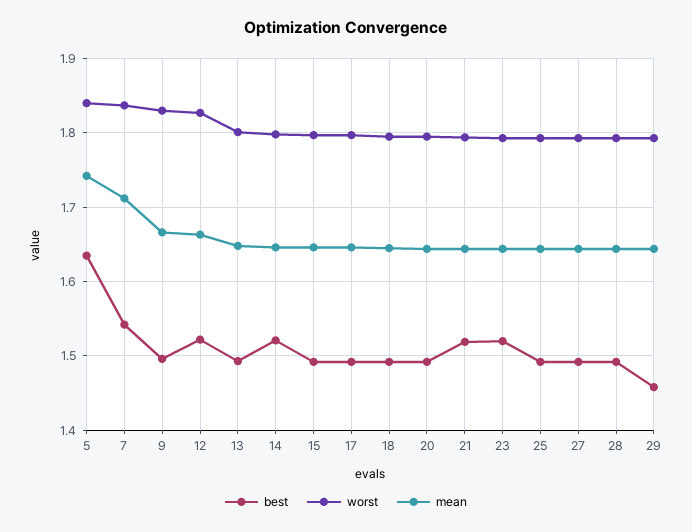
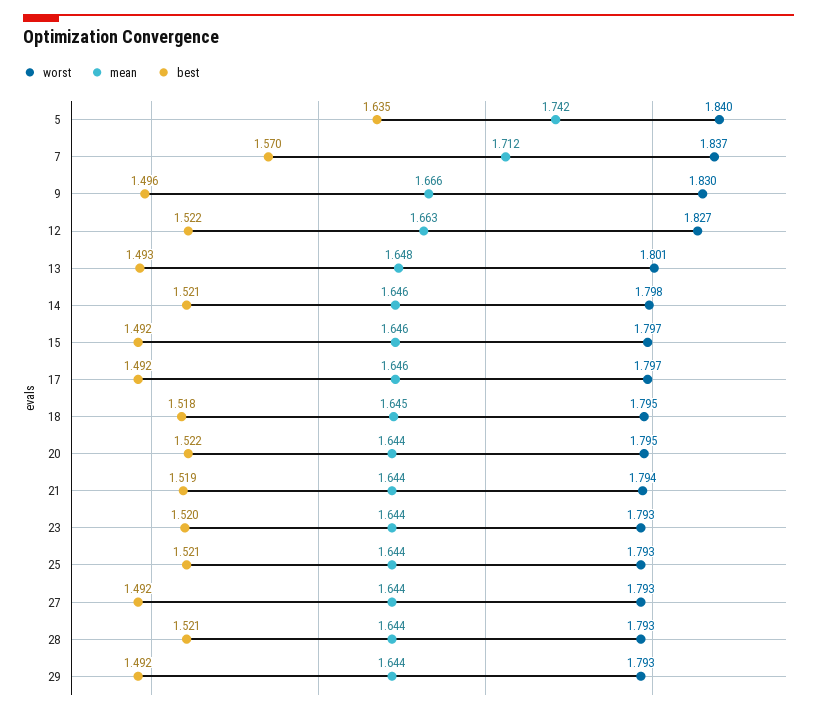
best, 7: 1.54 -> 1.57
best, 18: 1.49 -> 1.518
best, 20: 1.49 -> 1.522
best, 25: 1.49 -> 1.521
best, 28: 1.49 -> 1.521
best, 29: 1.46 -> 1.492

